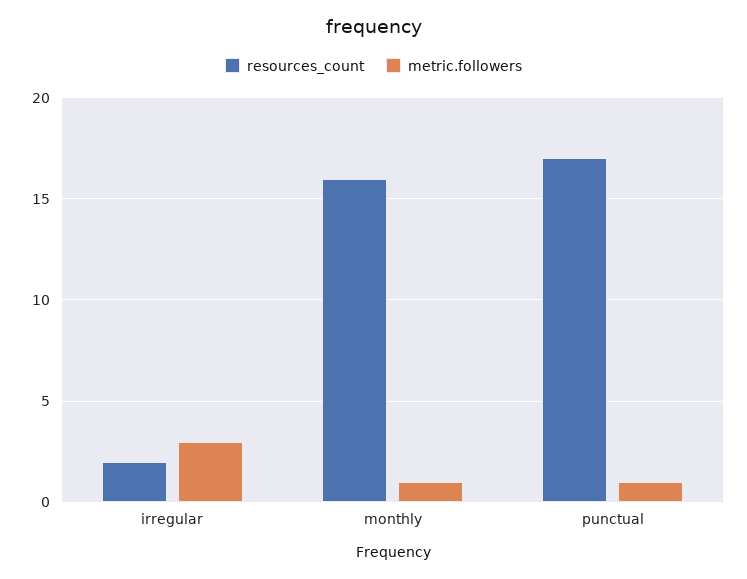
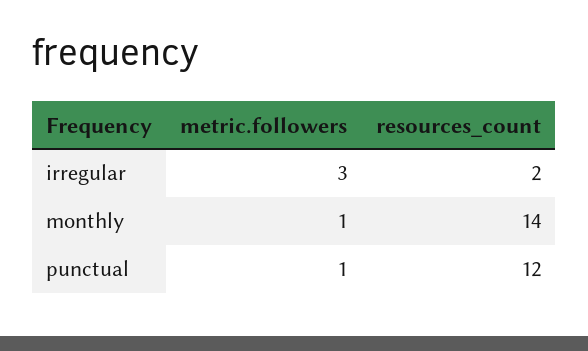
resources_count, monthly: 16 -> 14
resources_count, punctual: 17 -> 12

